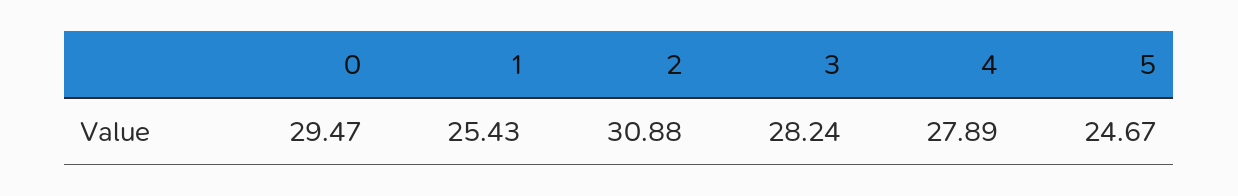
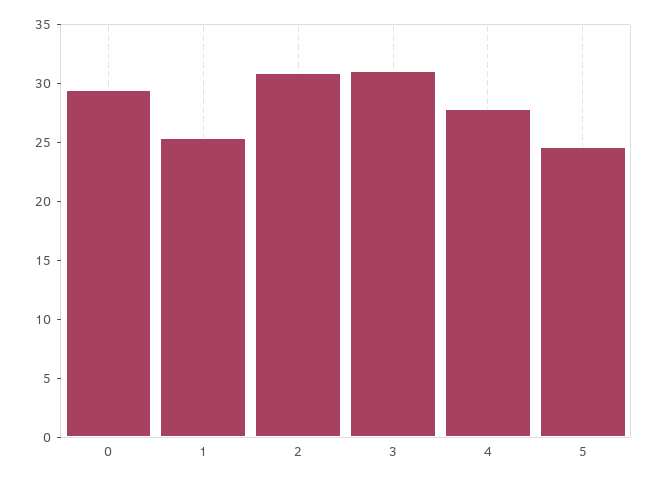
3: 28.24 -> 31

